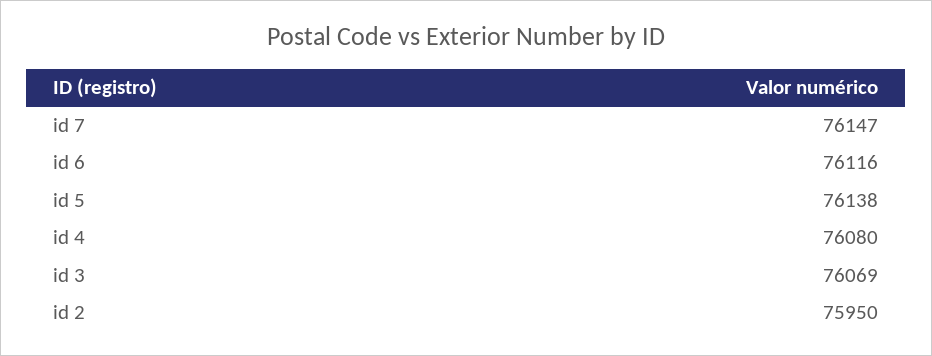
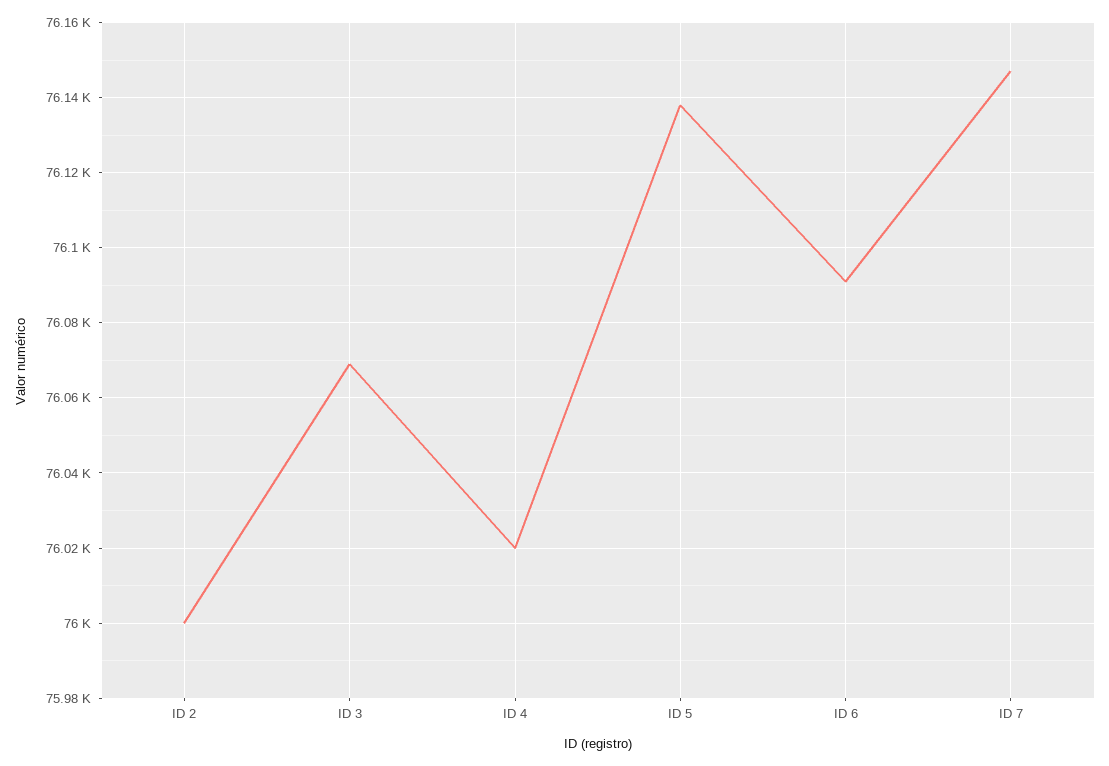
id 6: 76116 -> 76090
id 4: 76080 -> 76020
id 2: 75950 -> 76000

